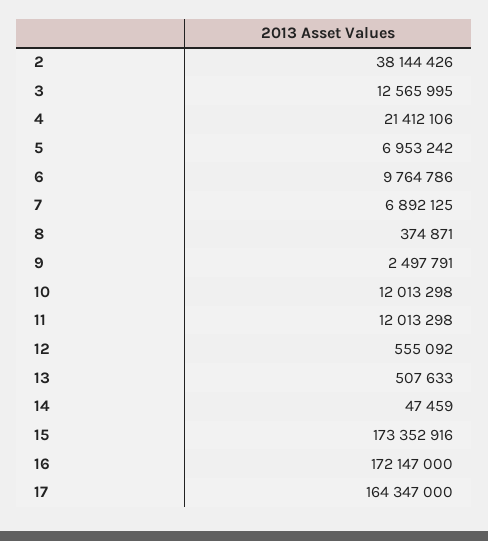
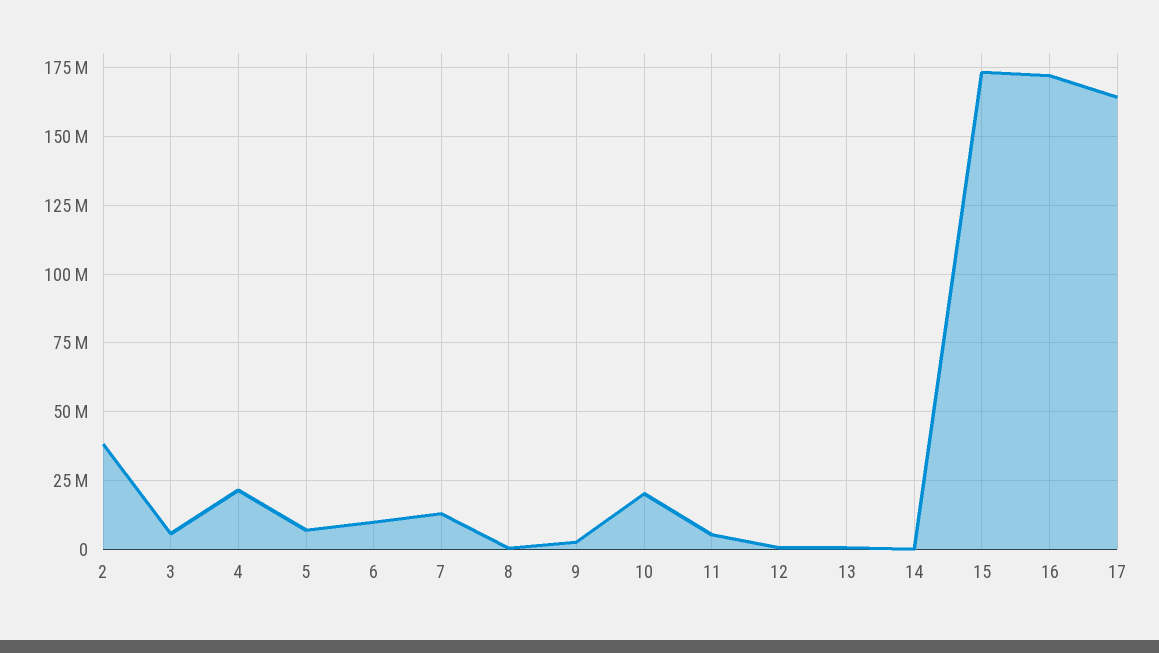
3: 12565995 -> 5000000
7: 6892125 -> 12500000
10: 12013298 -> 20000000
11: 12013298 -> 5000000

